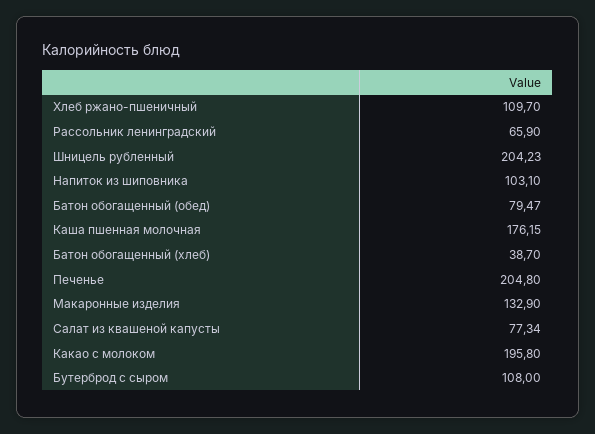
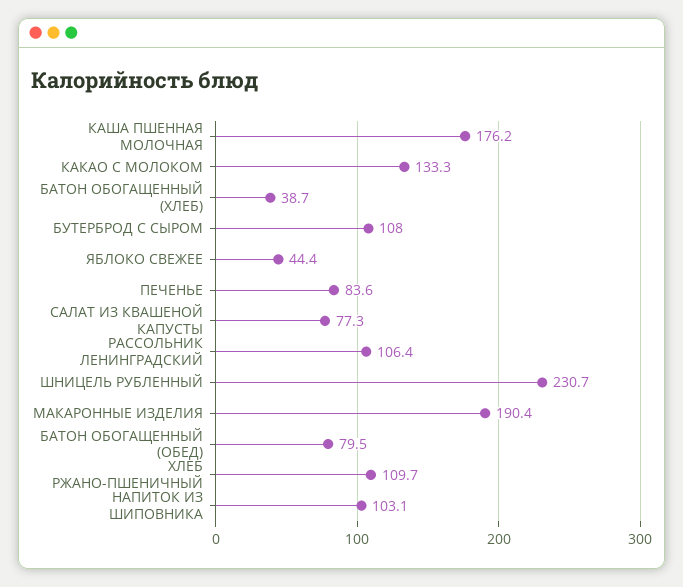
Рассольник ленинградский: 65.9 -> 106.4
Шницель рубленный: 204.23 -> 230.7
Печенье: 204.8 -> 83.6
Макаронные изделия: 132.9 -> 190.4
Какао с молоком: 195.8 -> 133.3
ЯБЛОКО СВЕЖЕЕ: none -> 44.4

